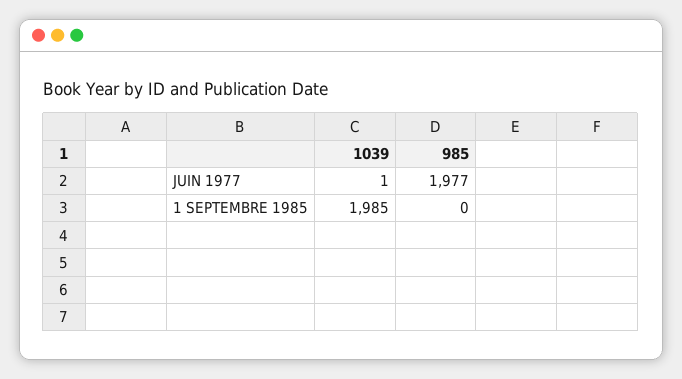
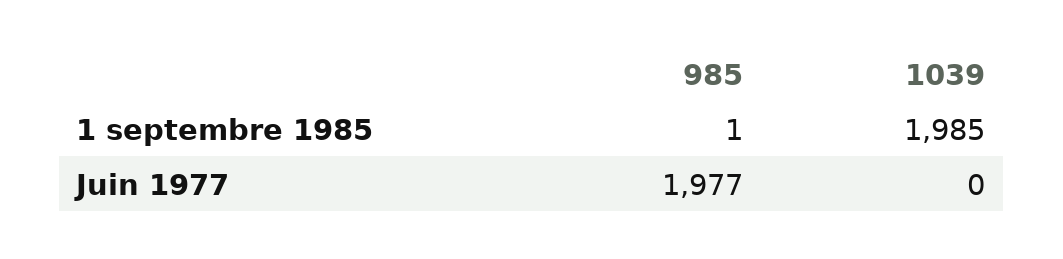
1039, JUIN 1977: 1 -> 0
985, 1 SEPTEMBRE 1985: 0 -> 1

